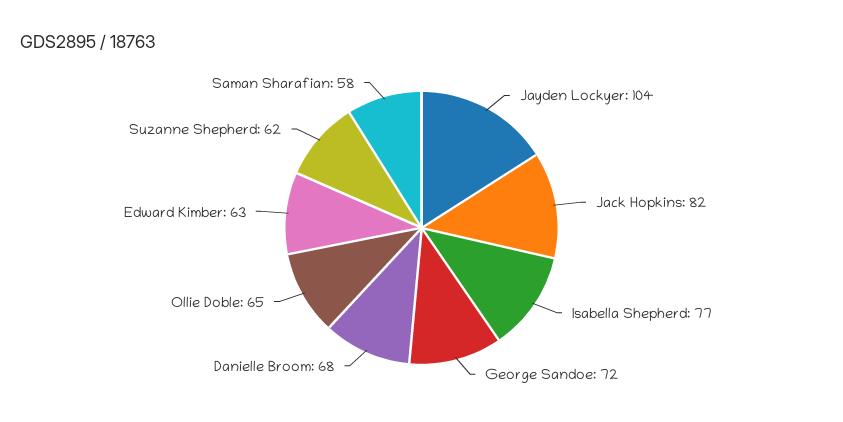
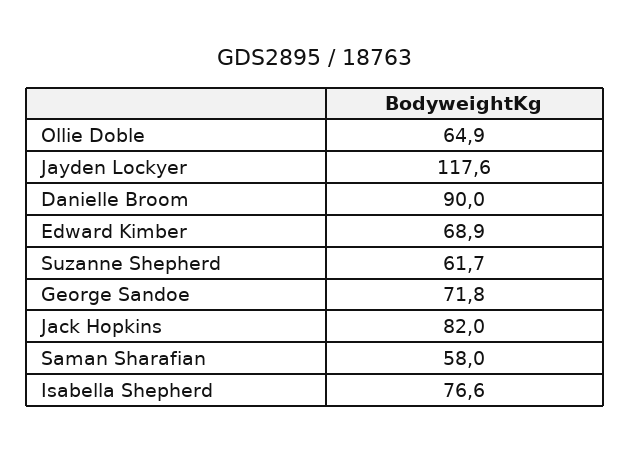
Jayden Lockyer: 104 -> 117.6
Danielle Broom: 68 -> 90
Edward Kimber: 63 -> 68.9

